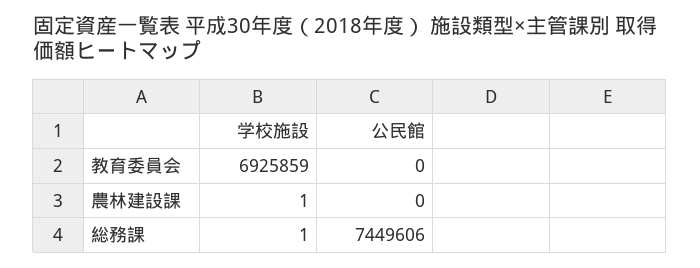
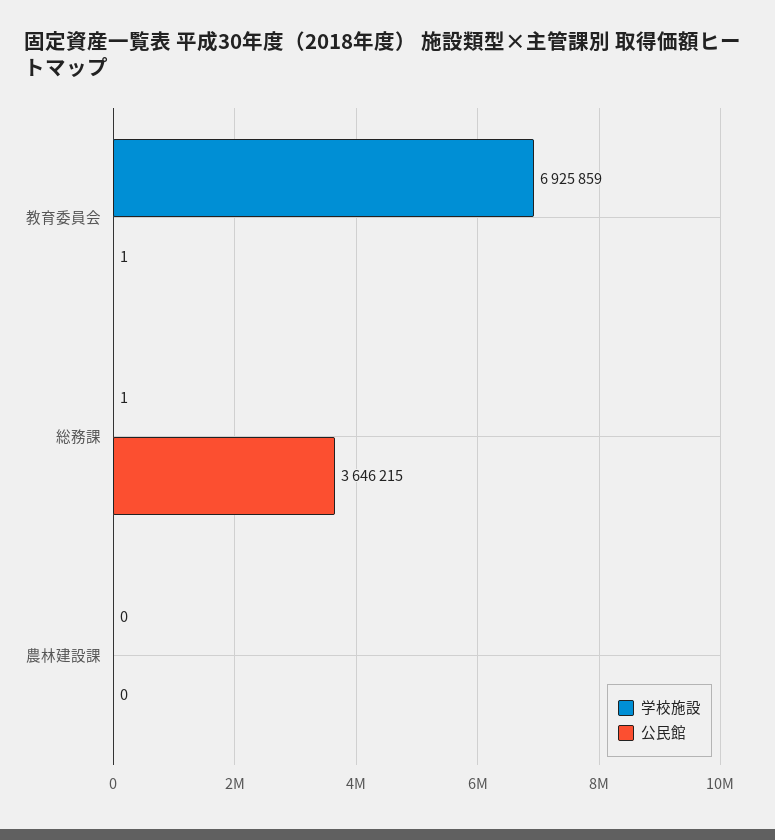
公民館, 教育委員会: 0 -> 1
学校施設, 農林建設課: 1 -> 0
公民館, 総務課: 7449606 -> 3646215

